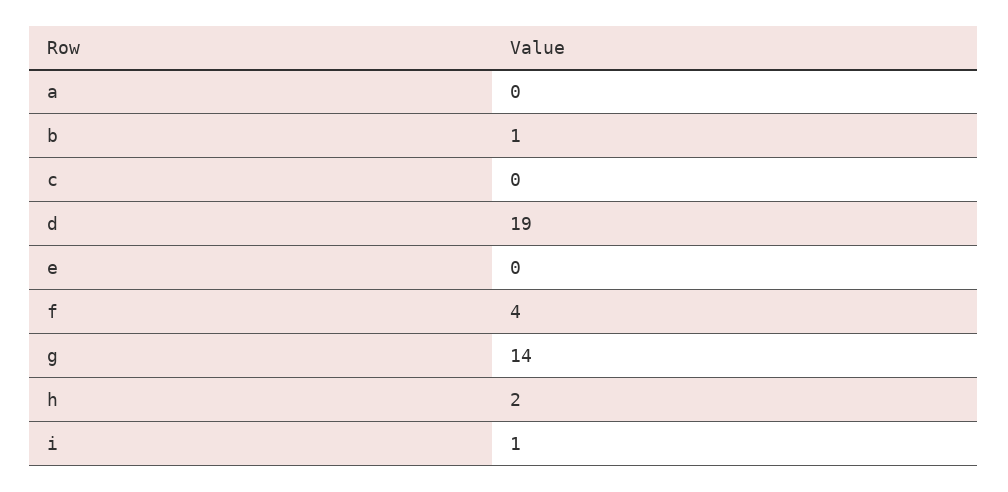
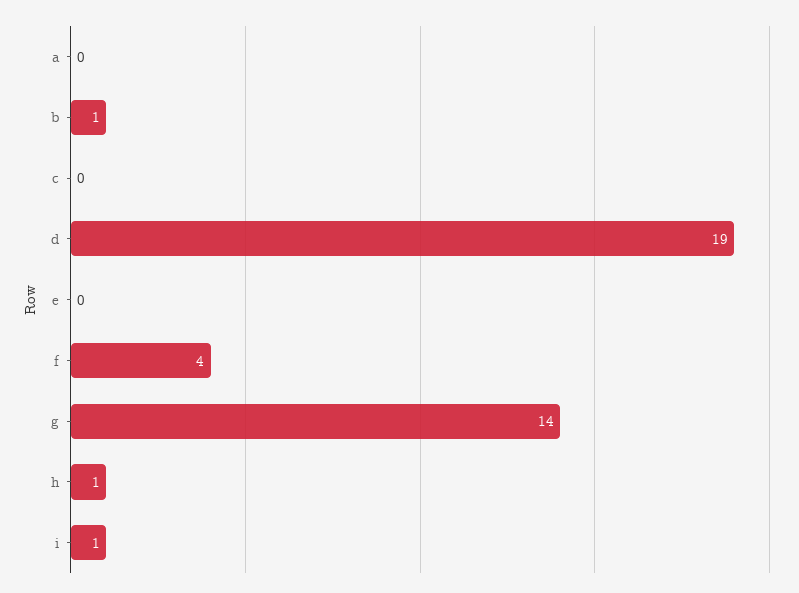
h: 2 -> 1

